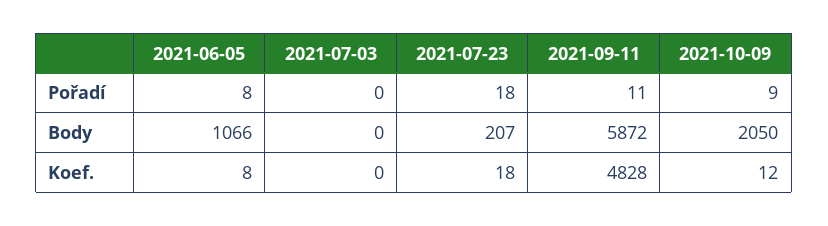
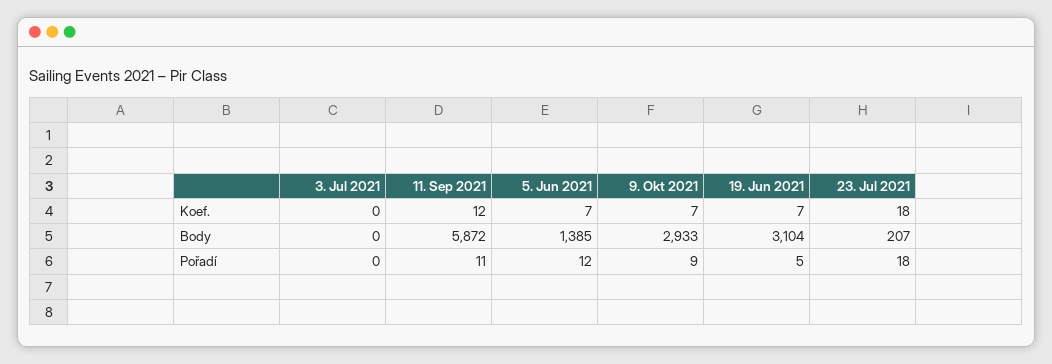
2021-06-05, Pořadí: 8 -> 12
2021-06-05, Body: 1066 -> 1385
2021-10-09, Body: 2050 -> 2933
2021-06-05, Koef.: 8 -> 7
2021-09-11, Koef.: 4828 -> 12
2021-10-09, Koef.: 12 -> 7
19. Jun 2021, Koef.: none -> 7
19. Jun 2021, Body: none -> 3104
19. Jun 2021, Pořadí: none -> 5

